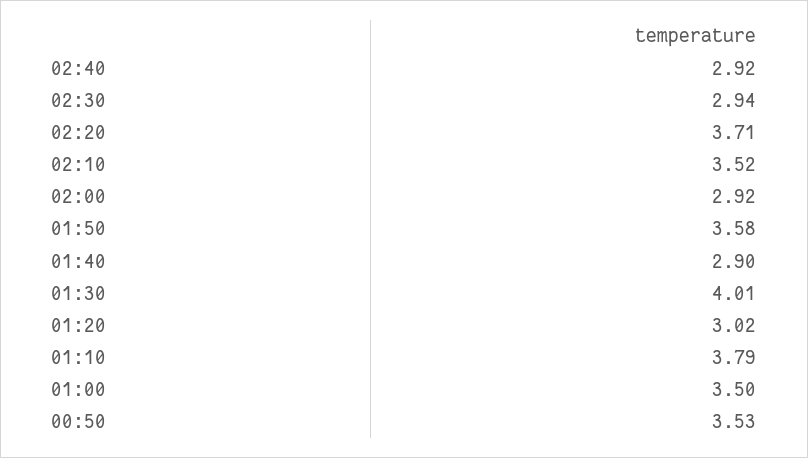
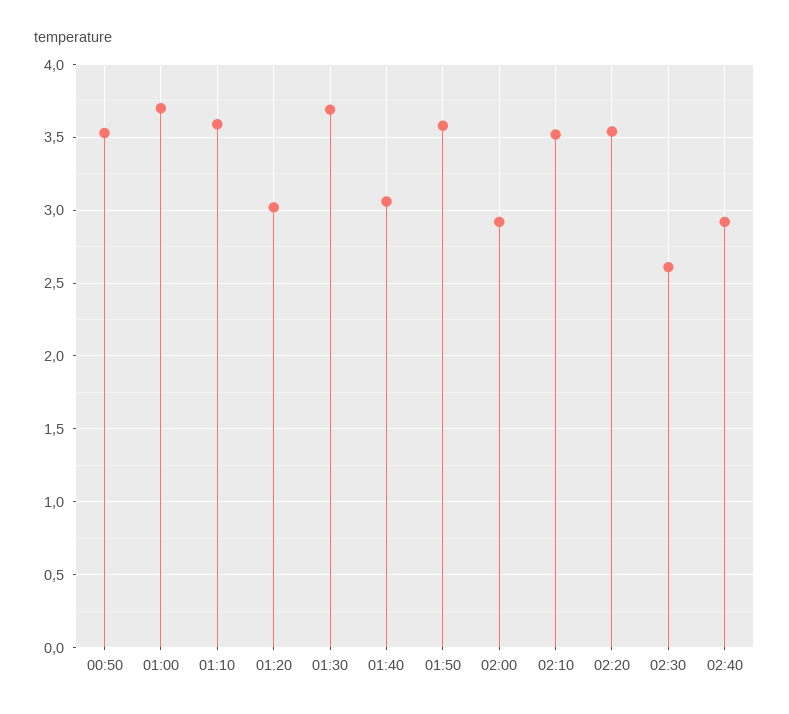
02:30: 2.94 -> 2.6
02:20: 3.71 -> 3.55
01:40: 2.9 -> 3.05
01:30: 4.01 -> 3.7
01:10: 3.79 -> 3.6
01:00: 3.5 -> 3.7

